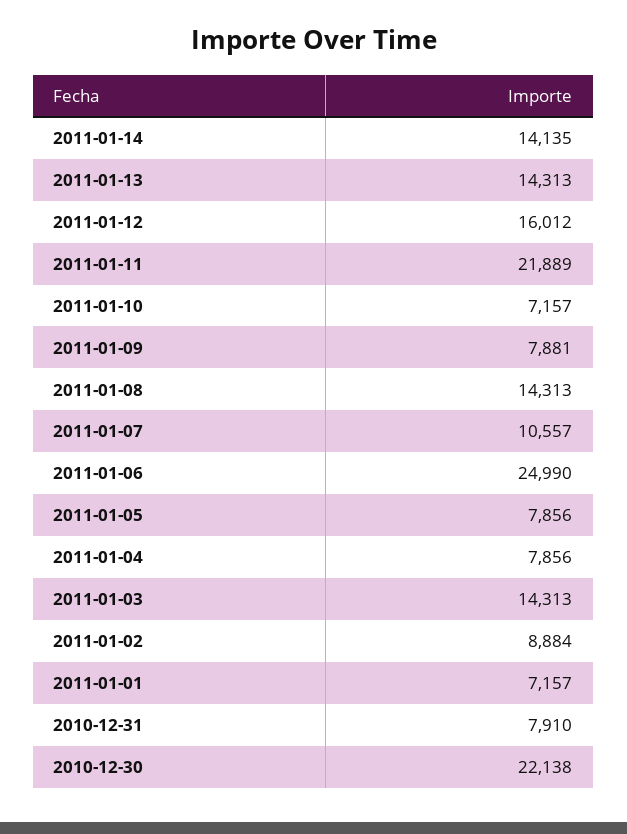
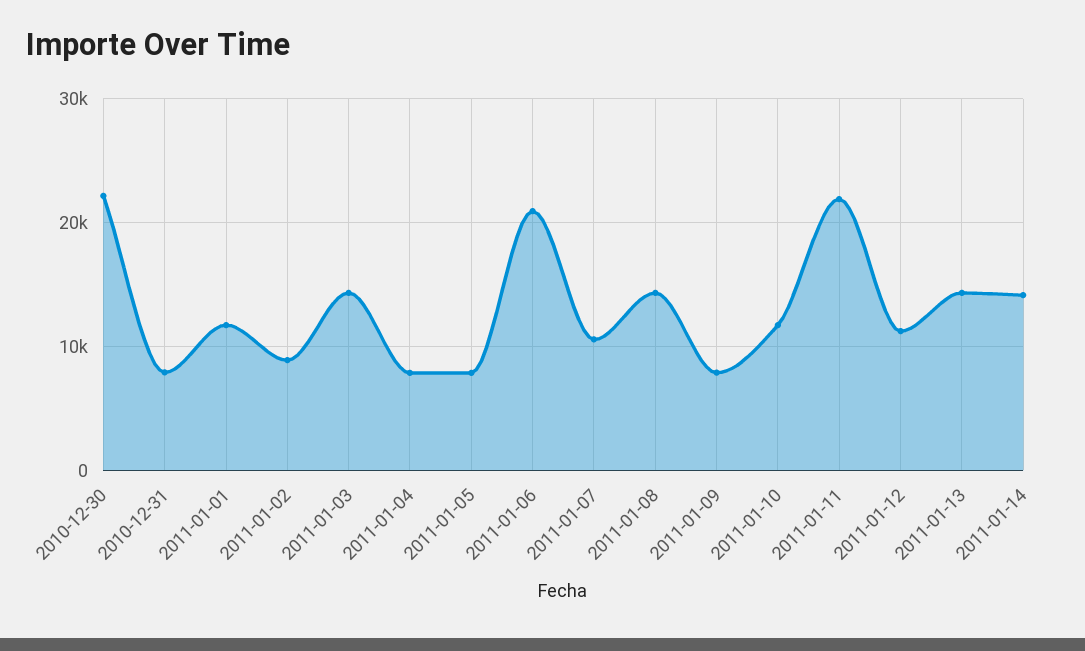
2011-01-12: 16012 -> 11000
2011-01-10: 7157 -> 12000
2011-01-06: 24990 -> 21000
2011-01-01: 7157 -> 12000

